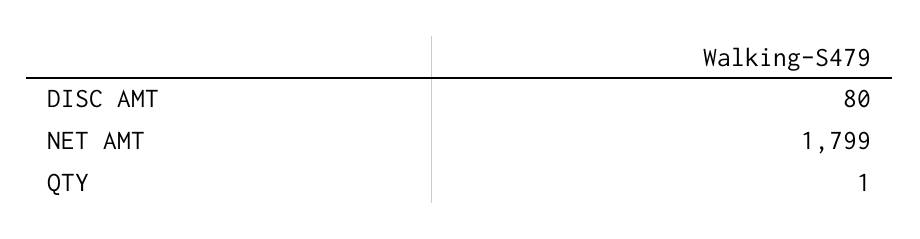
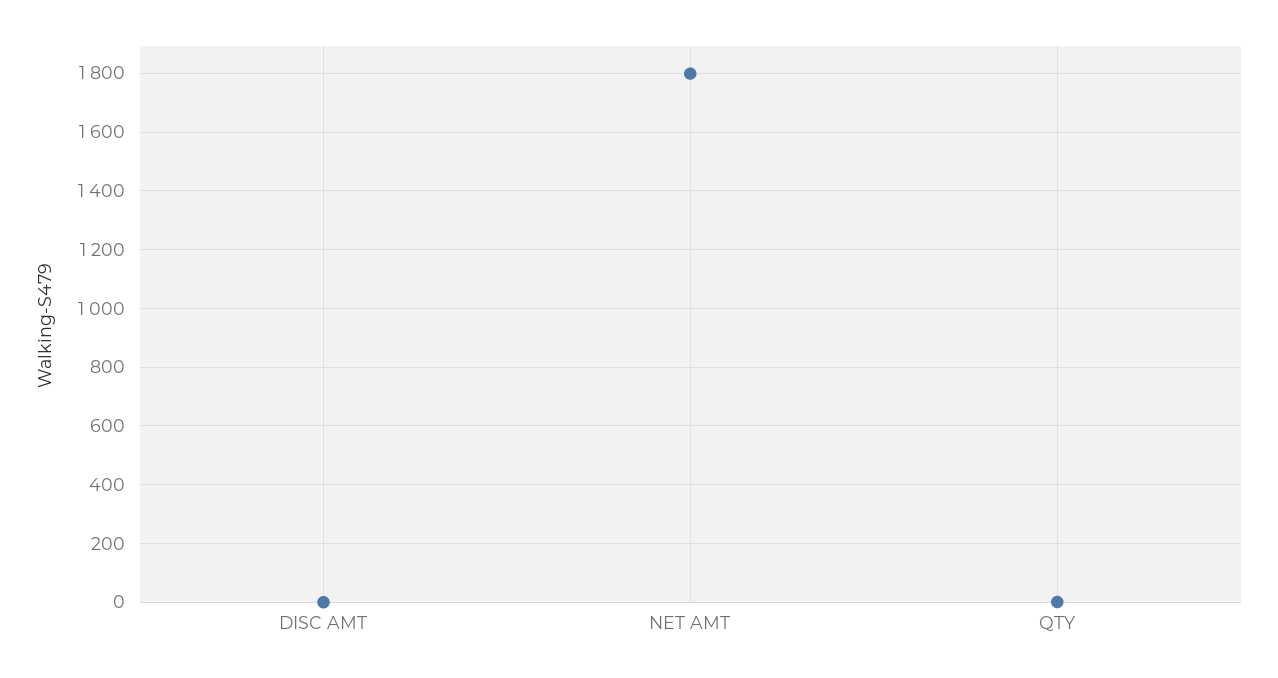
DISC AMT: 80 -> 0

